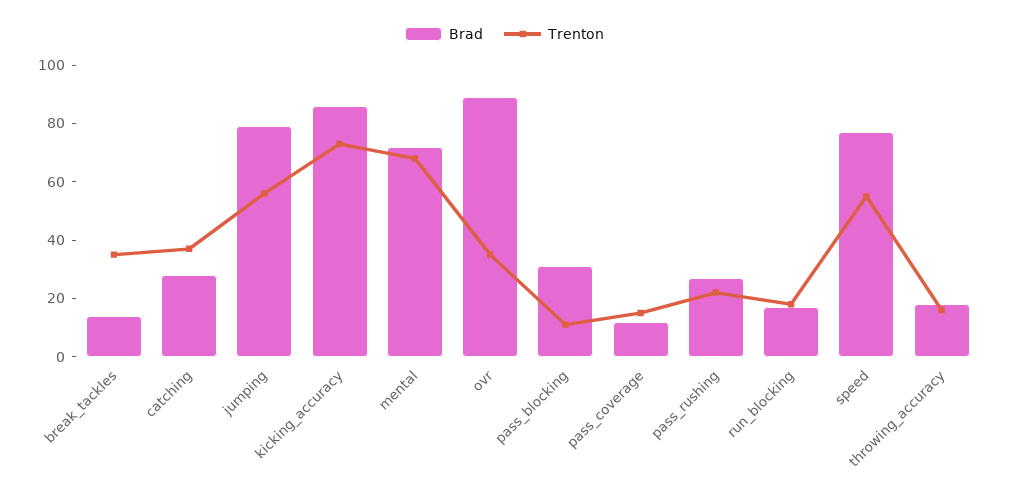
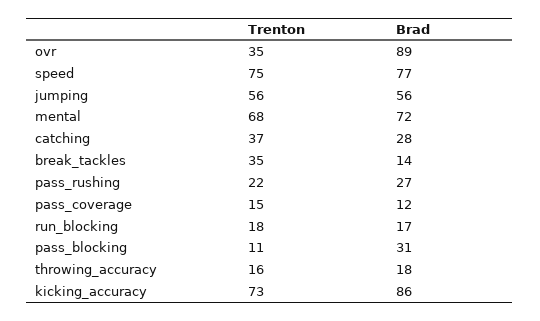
Brad, jumping: 80 -> 56
Trenton, speed: 55 -> 75

